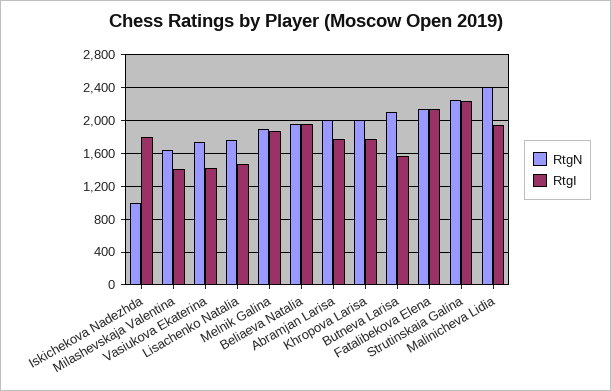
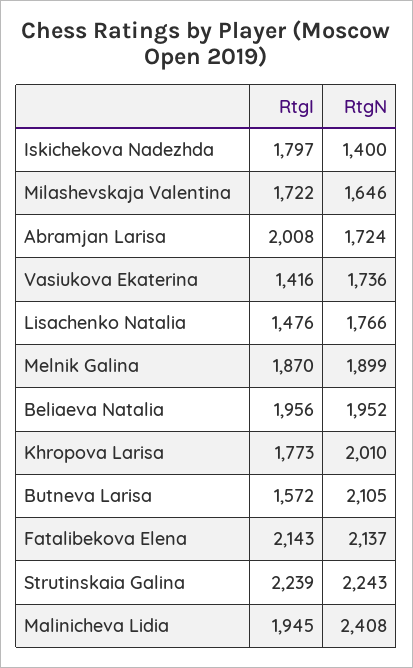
RtgN, Iskichekova Nadezhda: 1000 -> 1400
RtgI, Milashevskaja Valentina: 1400 -> 1722
RtgN, Abramjan Larisa: 2000 -> 1724
RtgI, Abramjan Larisa: 1800 -> 2008

